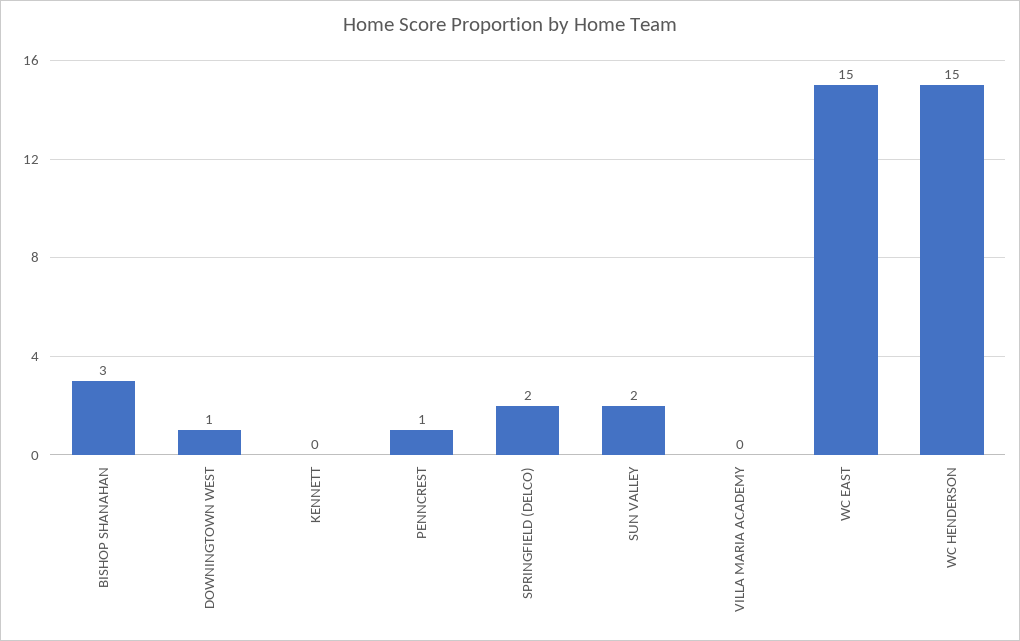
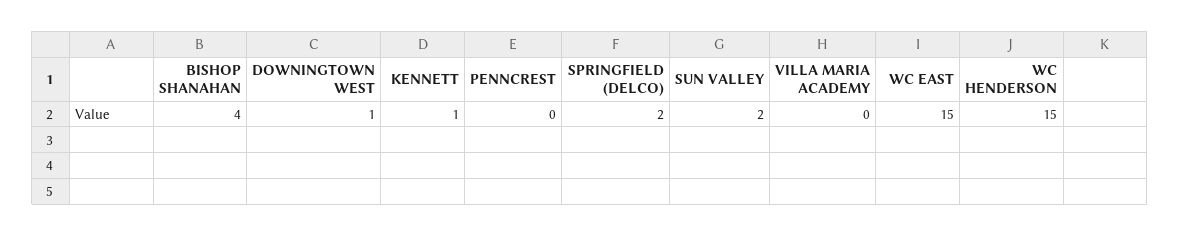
BISHOP SHANAHAN: 3 -> 4
KENNETT: 0 -> 1
PENNCREST: 1 -> 0

